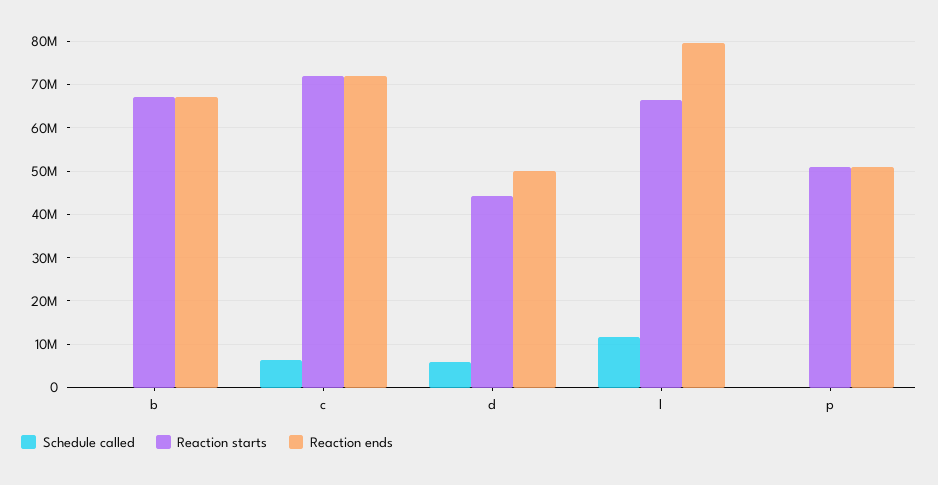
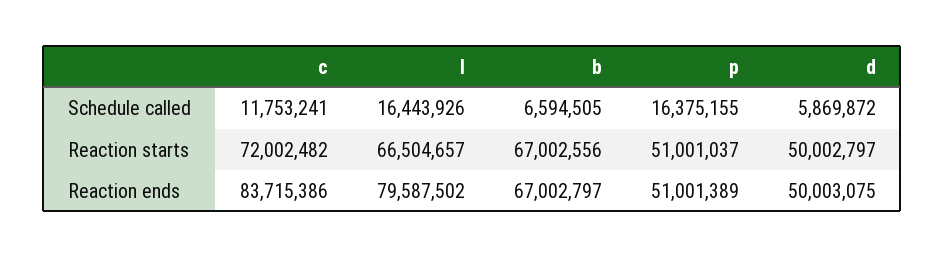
Schedule called, b: 0 -> 6594505
Schedule called, c: 6000000 -> 11753241
Reaction ends, c: 72000000 -> 83715386
Reaction starts, d: 44000000 -> 50002797
Schedule called, l: 12000000 -> 16443926
Schedule called, p: 0 -> 16375155

